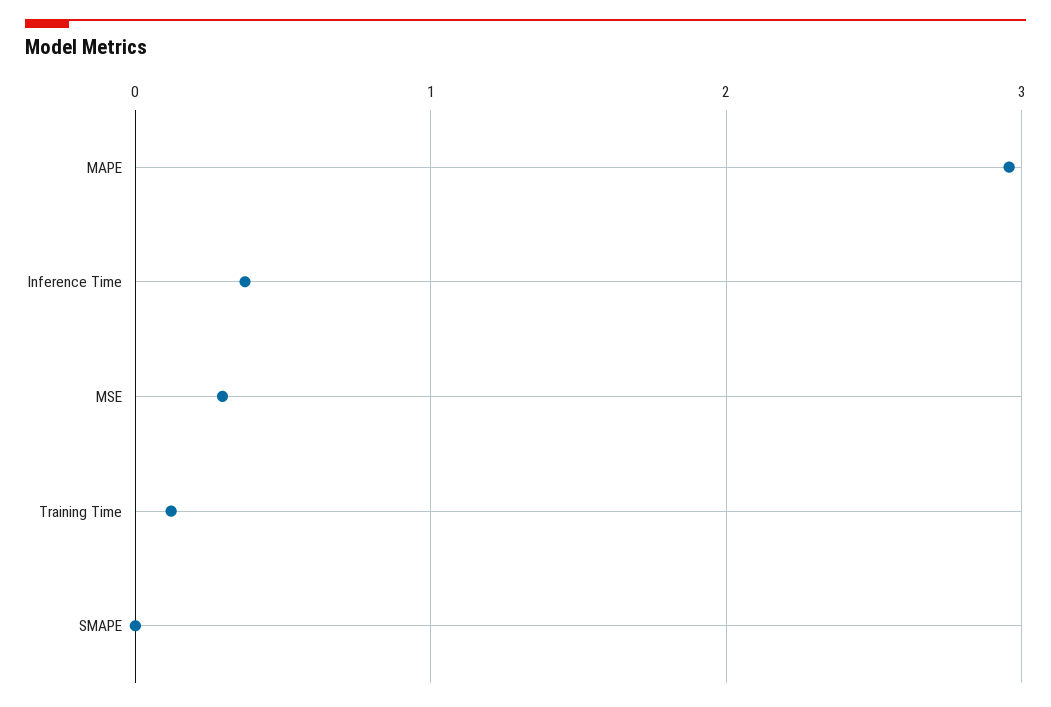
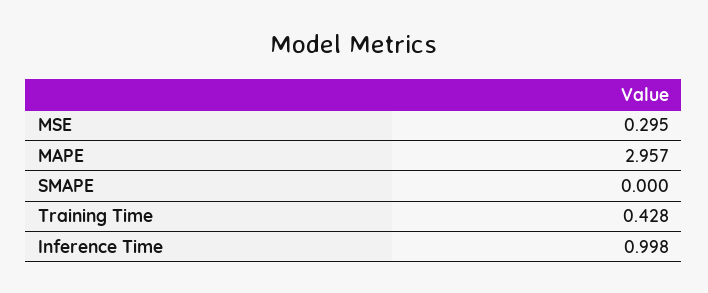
Inference Time: 0.4 -> 0.998
Training Time: 0.1 -> 0.428

